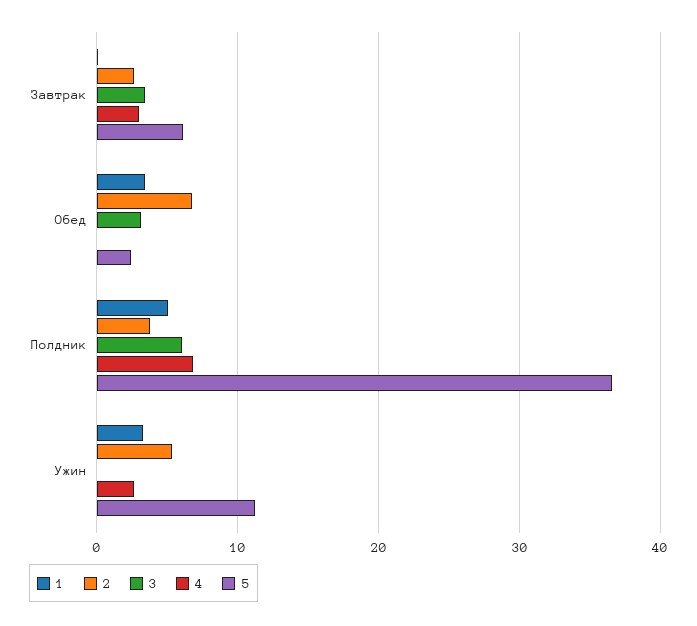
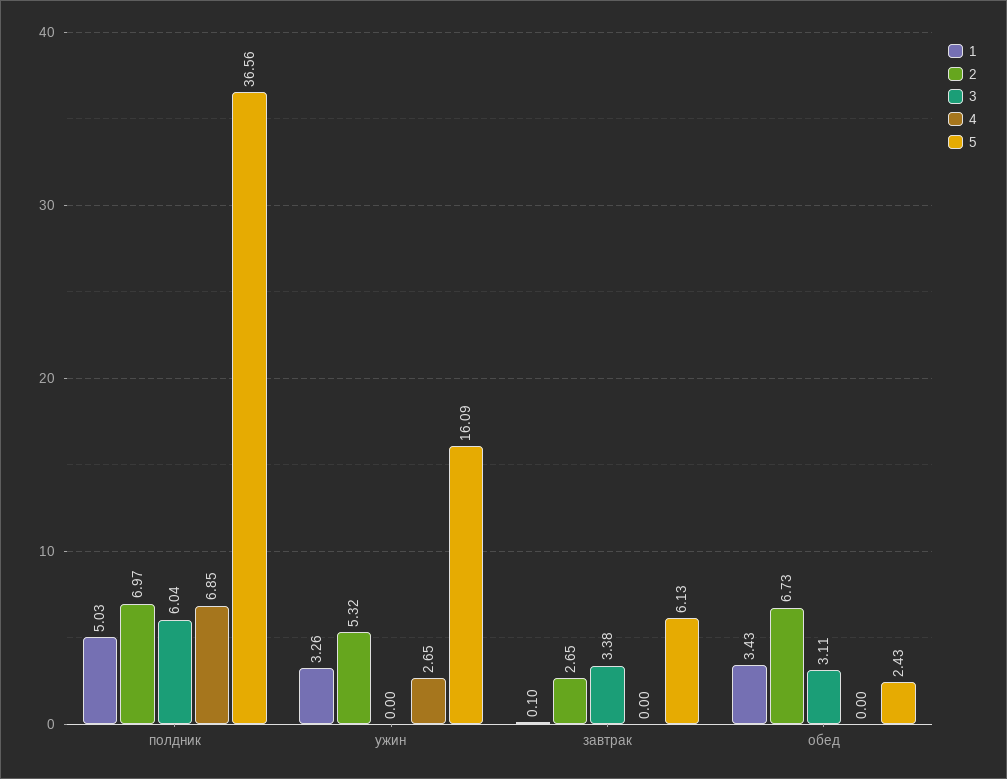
4, Завтрак: 3 -> 0
2, Полдник: 4 -> 6.97
5, Ужин: 11 -> 16.09

